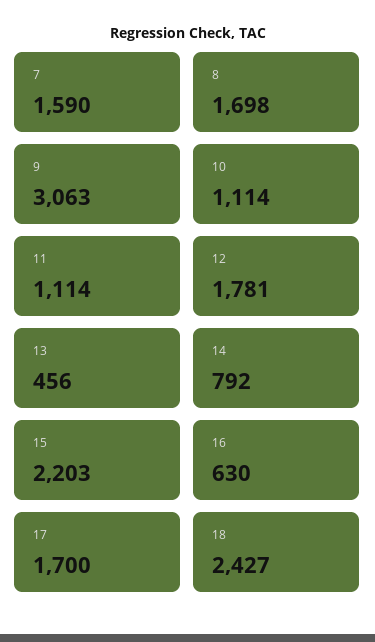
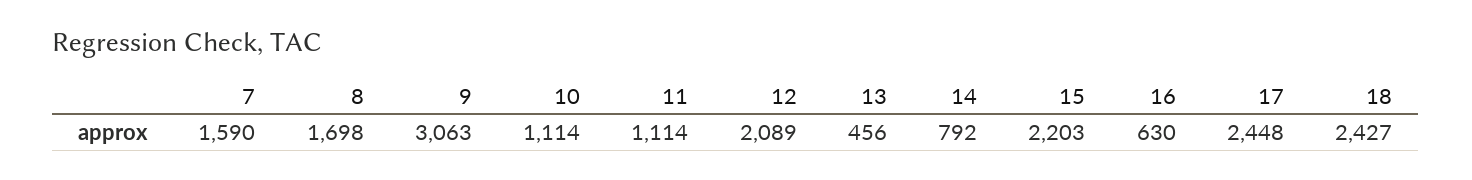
12: 1781 -> 2089
17: 1700 -> 2448

